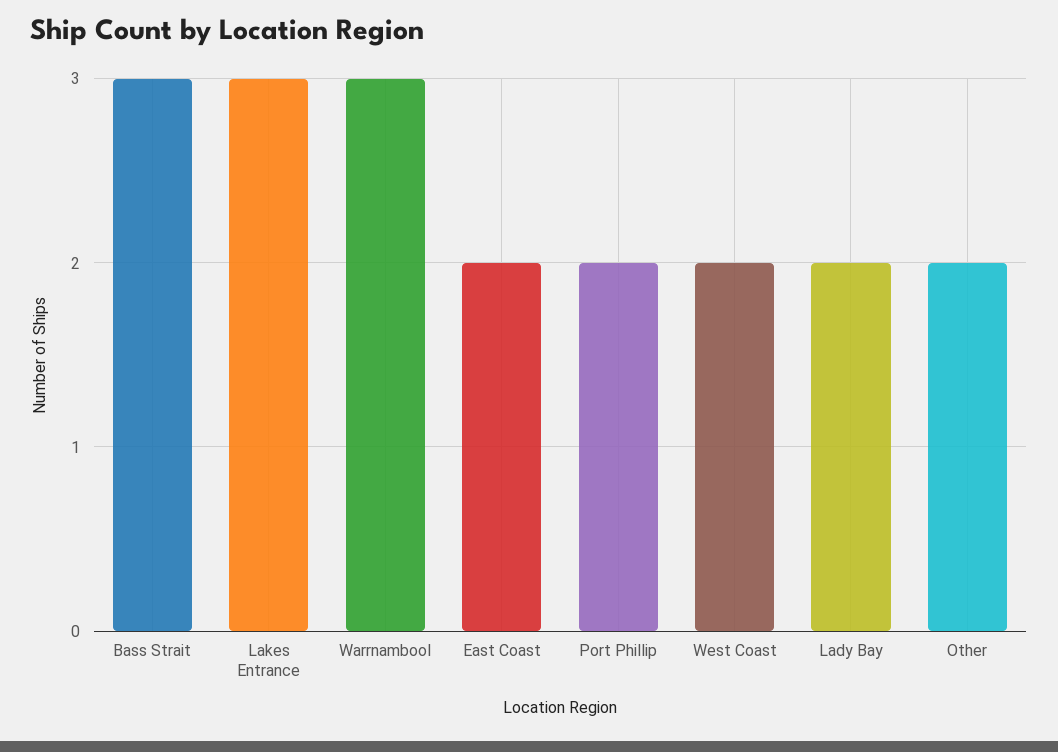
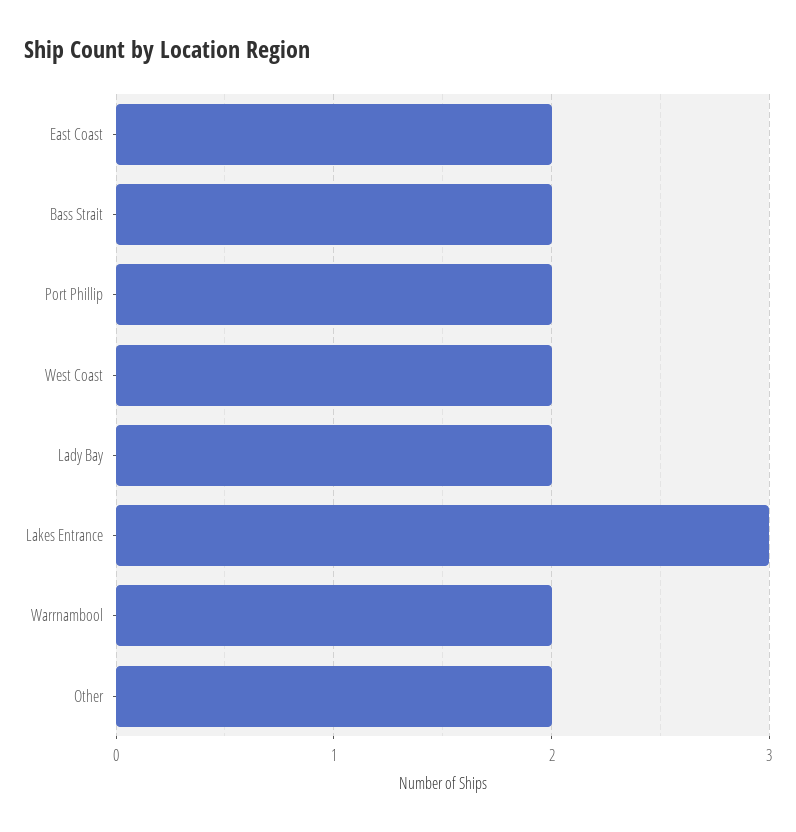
Bass Strait: 3 -> 2
Warrnambool: 3 -> 2

